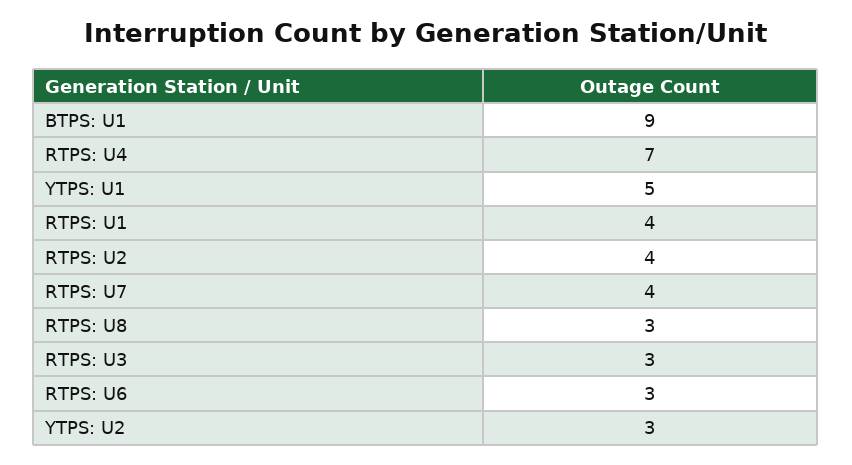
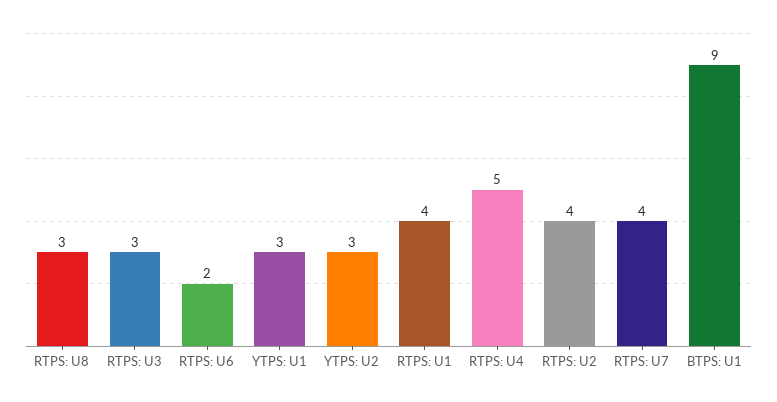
RTPS: U4: 7 -> 5
YTPS: U1: 5 -> 3
RTPS: U6: 3 -> 2

